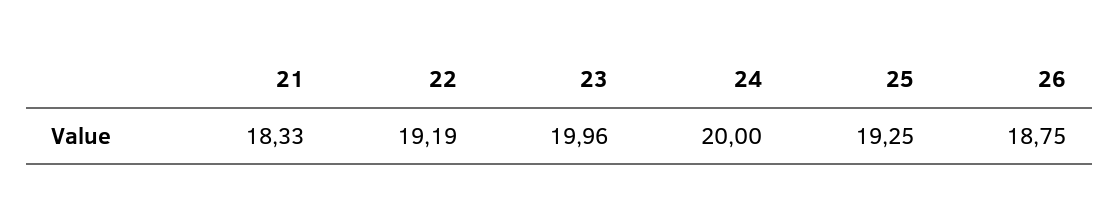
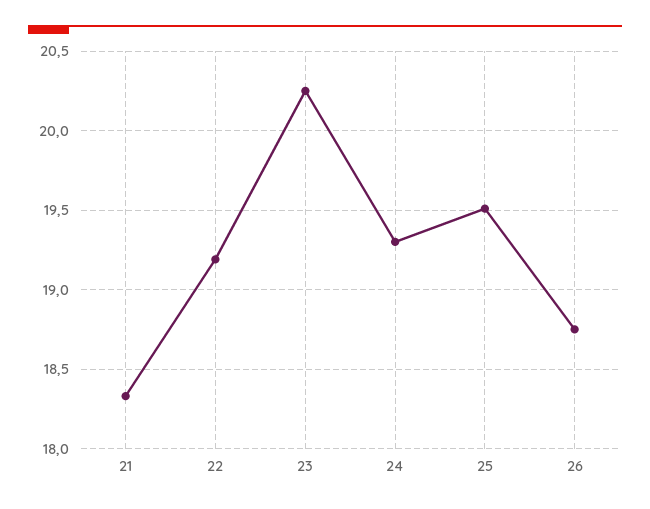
23: 19.96 -> 20.25
24: 20 -> 19.3
25: 19.25 -> 19.5

